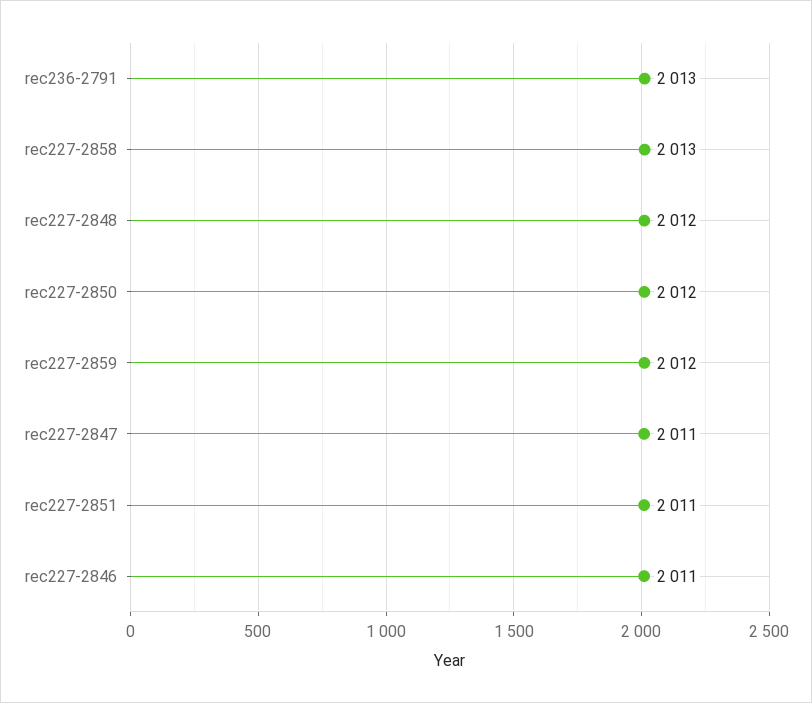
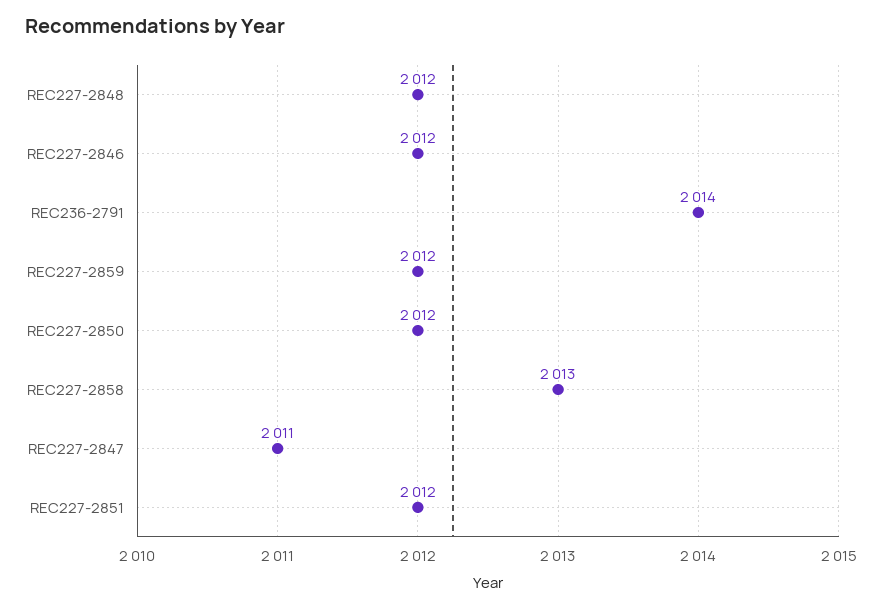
rec236-2791: 2013 -> 2014
rec227-2851: 2011 -> 2012
rec227-2846: 2011 -> 2012

